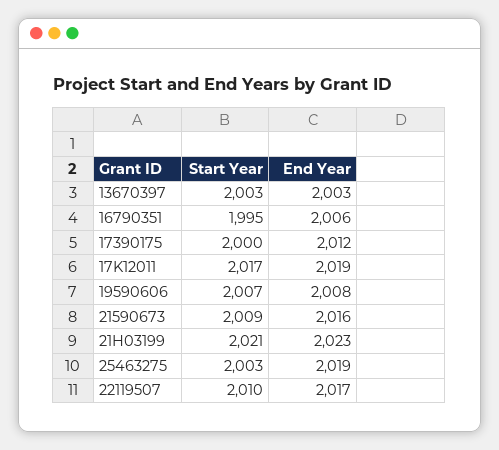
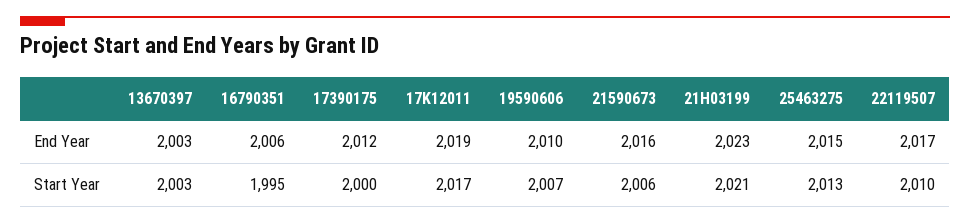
End Year, 19590606: 2008 -> 2010
Start Year, 21590673: 2009 -> 2006
Start Year, 25463275: 2003 -> 2013
End Year, 25463275: 2019 -> 2015

